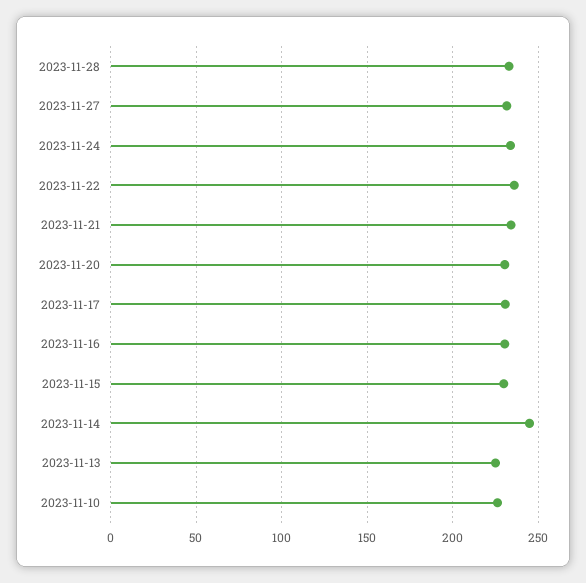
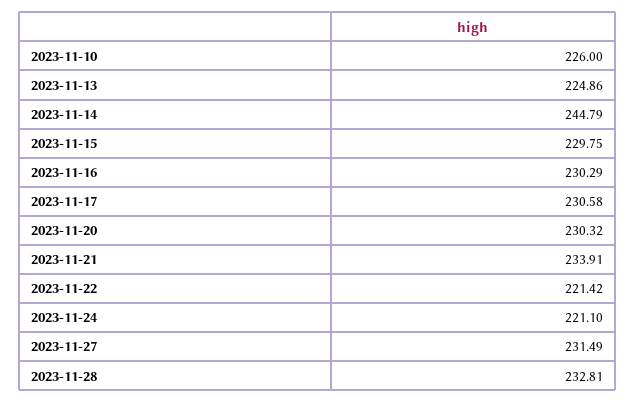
2023-11-24: 235 -> 221.1
2023-11-22: 235 -> 221.42

